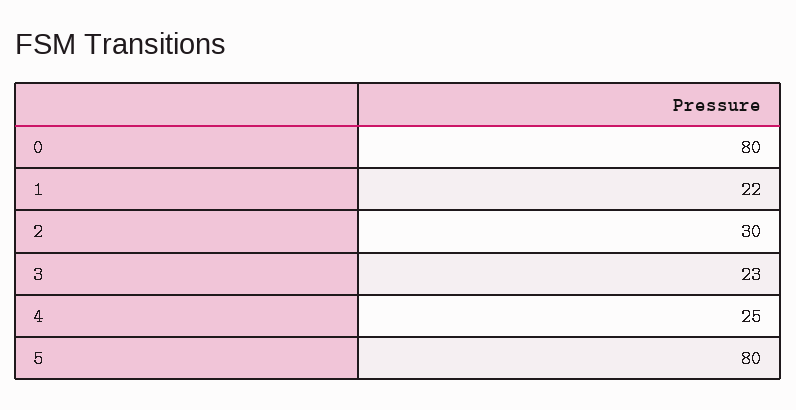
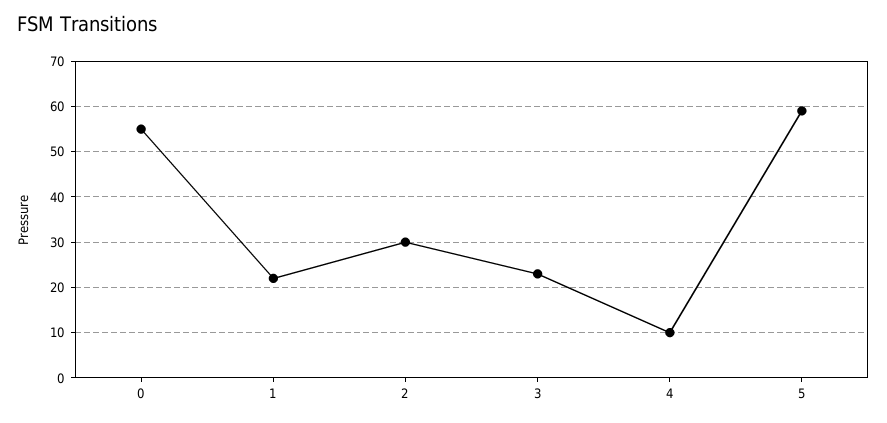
0: 80 -> 55
4: 25 -> 10
5: 80 -> 60

